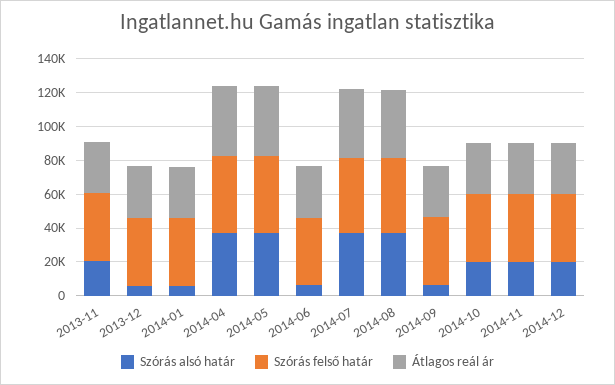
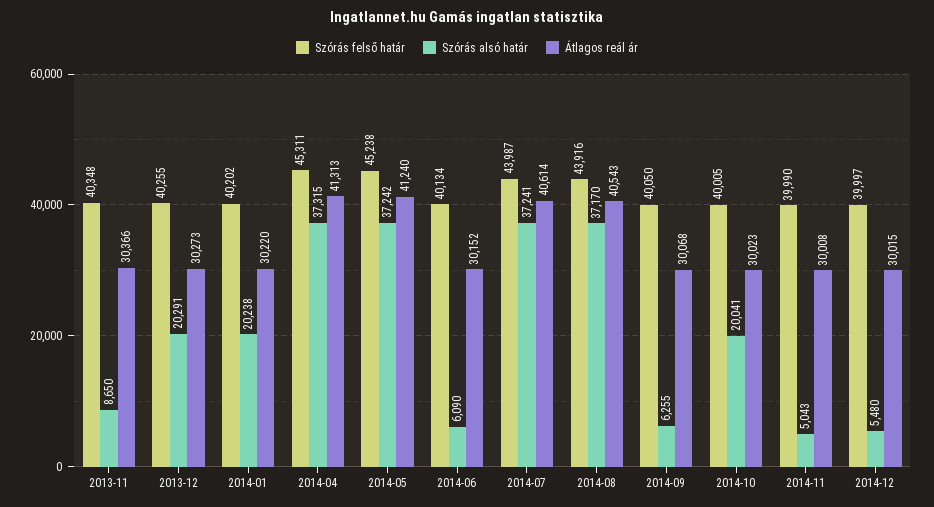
Szórás alsó határ, 2013-11: 20000 -> 8650
Szórás alsó határ, 2013-12: 5000 -> 20291
Szórás alsó határ, 2014-01: 5000 -> 20238
Szórás alsó határ, 2014-11: 20000 -> 5043
Szórás alsó határ, 2014-12: 20000 -> 5480

